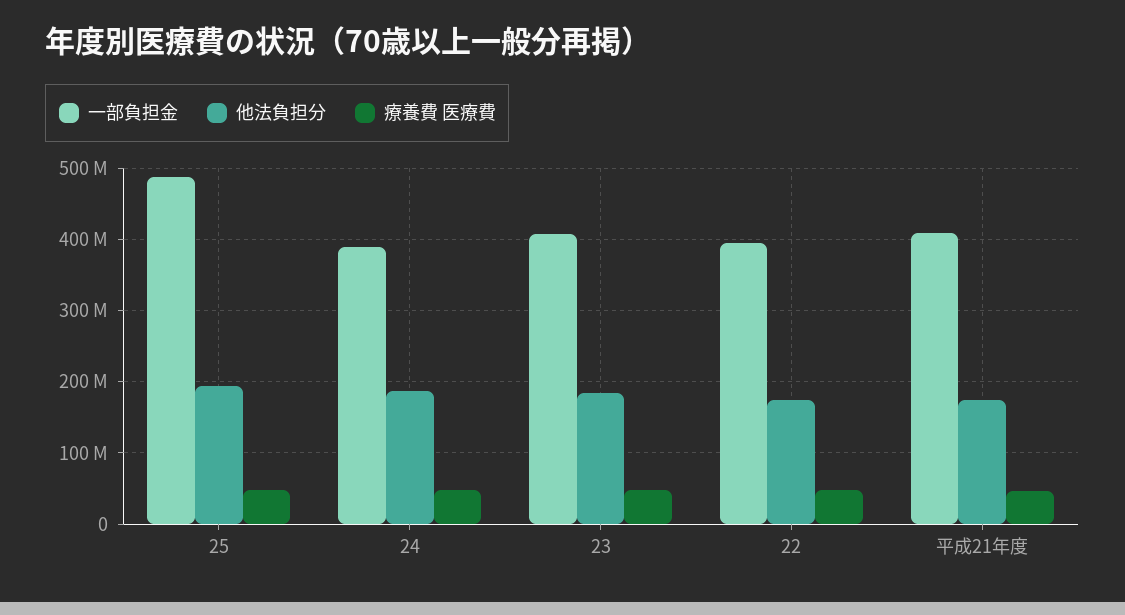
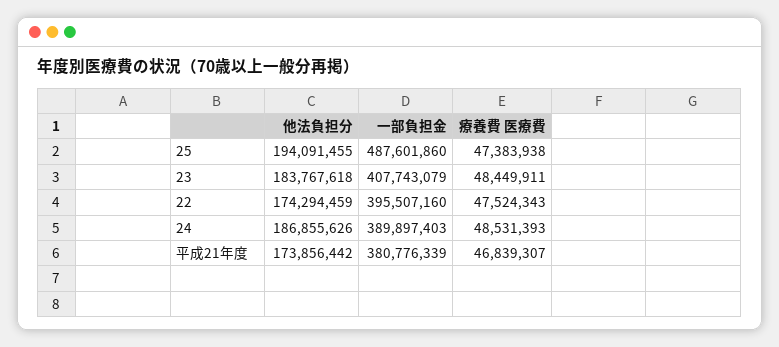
一部負担金, 平成21年度: 410000000 -> 380776339

